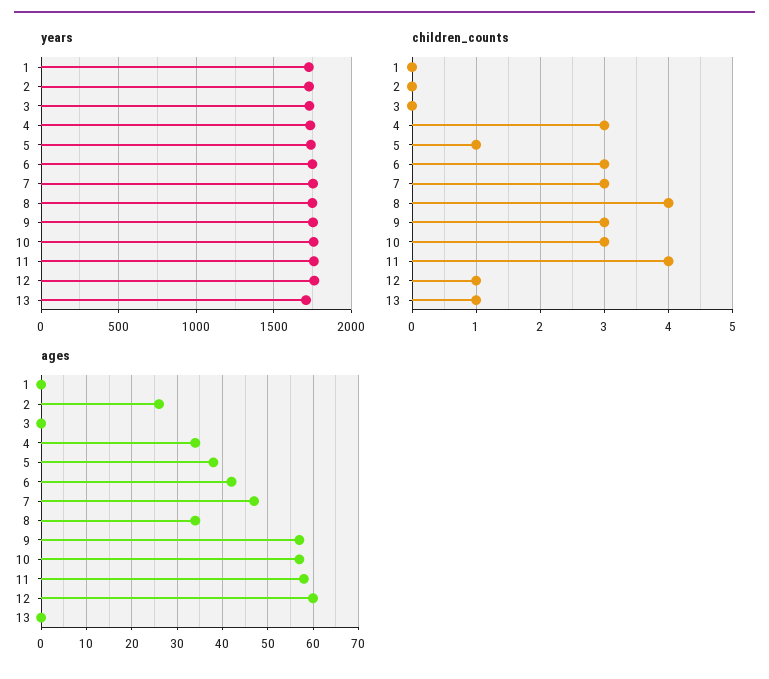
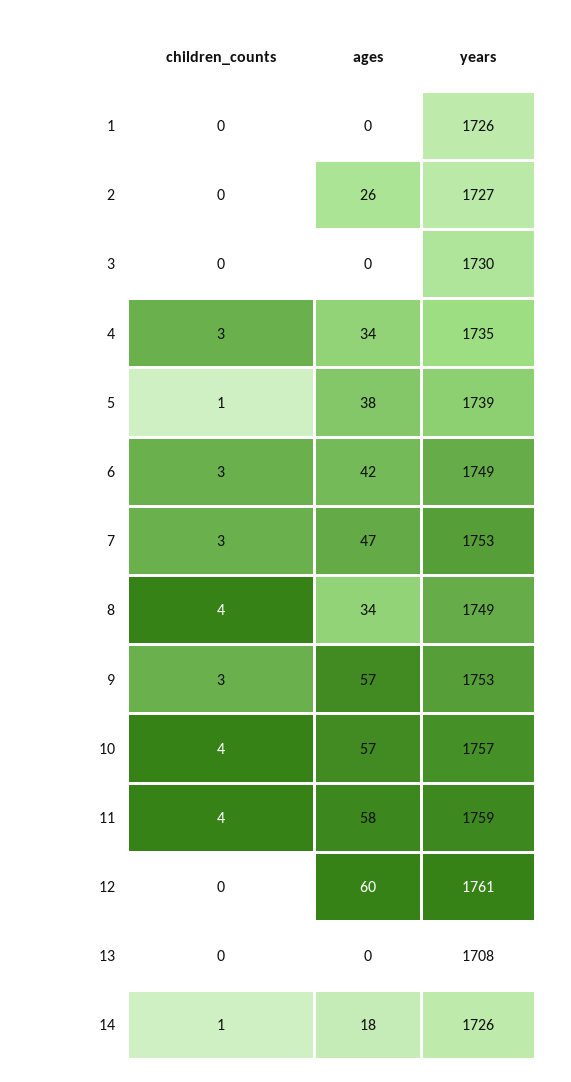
children_counts, 10: 3 -> 4
children_counts, 12: 1 -> 0
children_counts, 13: 1 -> 0
children_counts, 14: none -> 1
ages, 14: none -> 18
years, 14: none -> 1726

